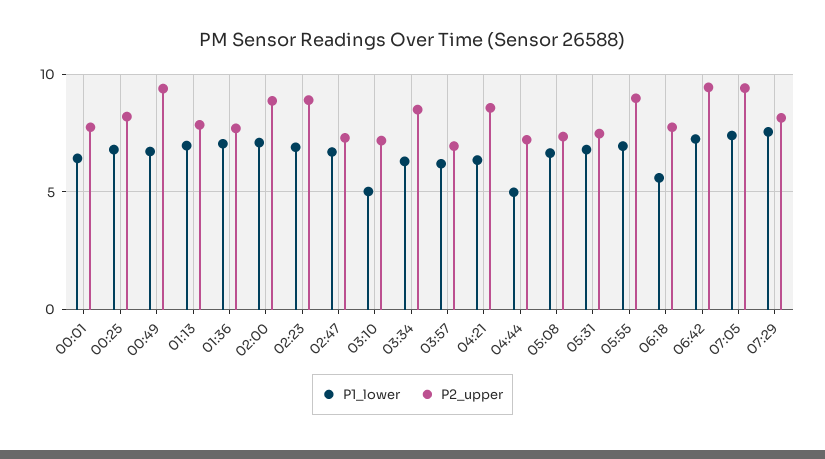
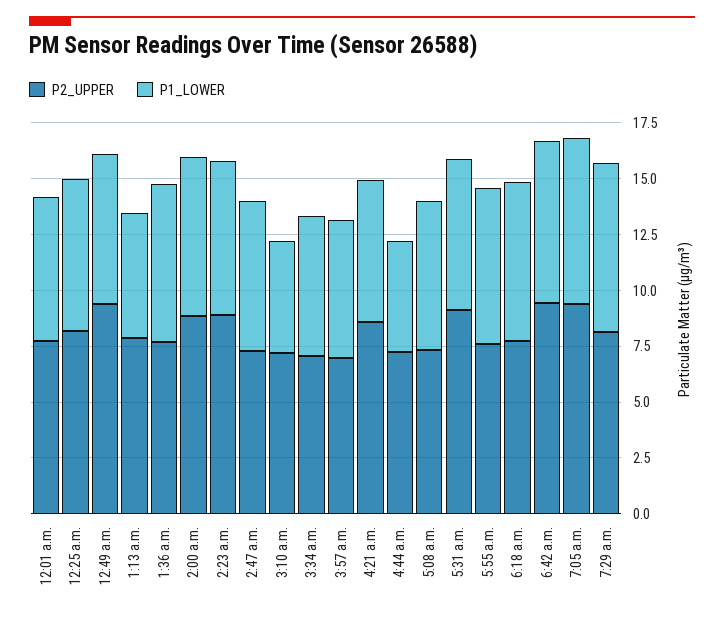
P1_lower, 01:13: 7 -> 5.5
P2_upper, 03:34: 8.5 -> 7
P2_upper, 05:31: 7.5 -> 9
P2_upper, 05:55: 9 -> 7.5
P1_lower, 06:18: 5.5 -> 7

